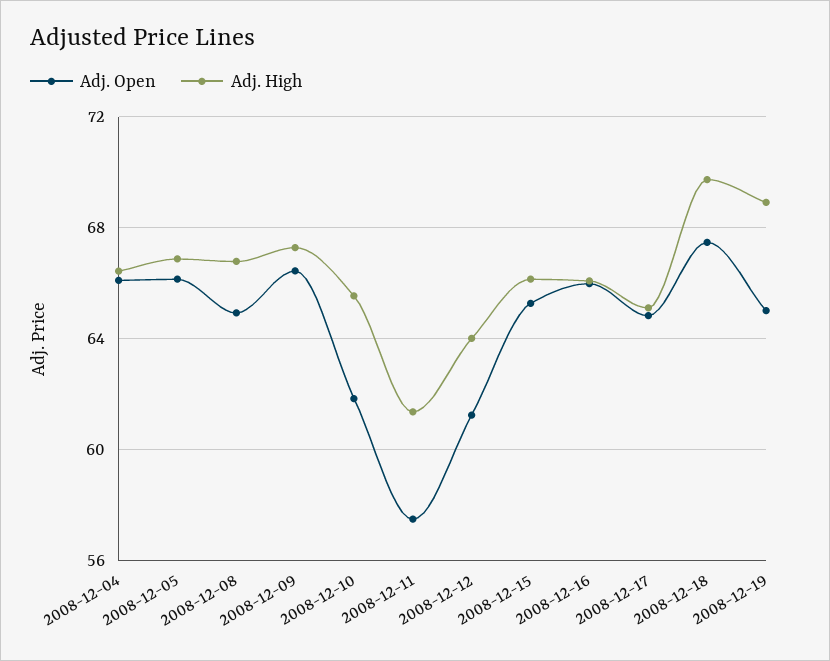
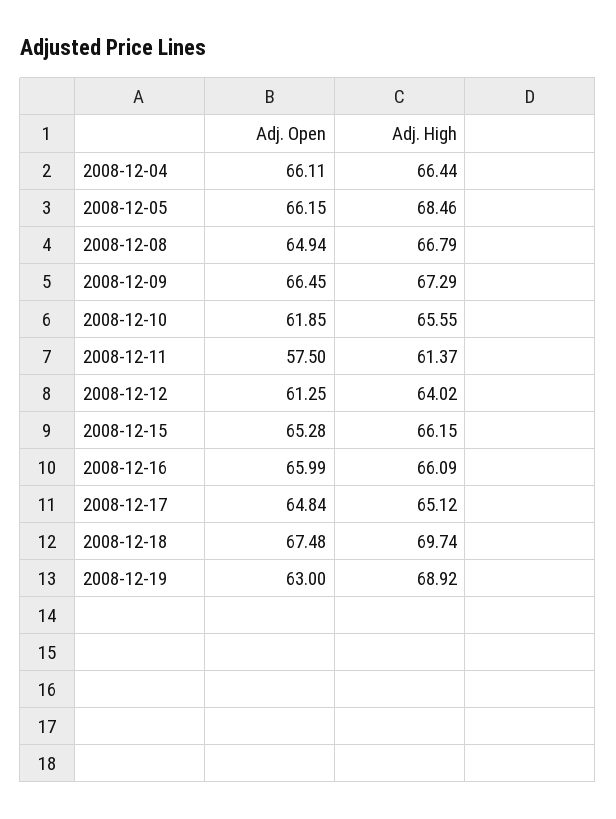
Adj. High, 2008-12-05: 67 -> 68.46
Adj. Open, 2008-12-19: 65 -> 63

